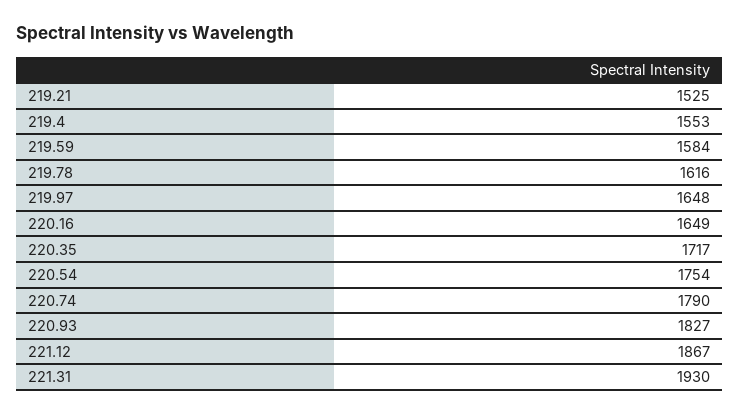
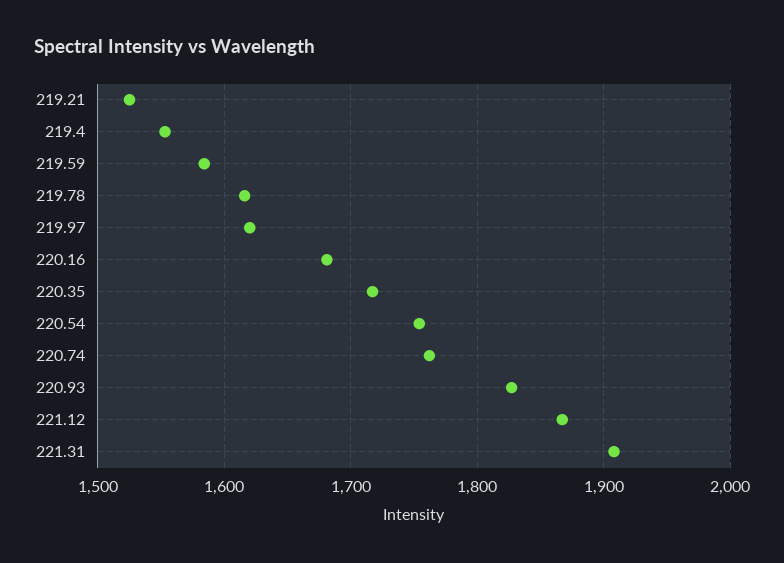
219.97: 1648 -> 1620
220.16: 1649 -> 1680
220.74: 1790 -> 1760
221.31: 1930 -> 1910

